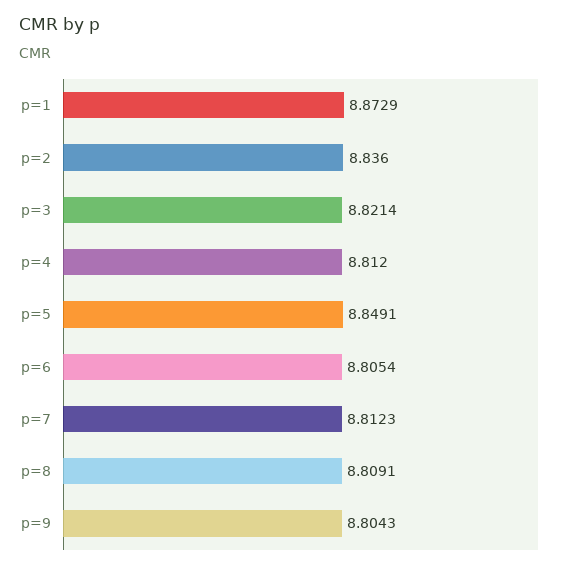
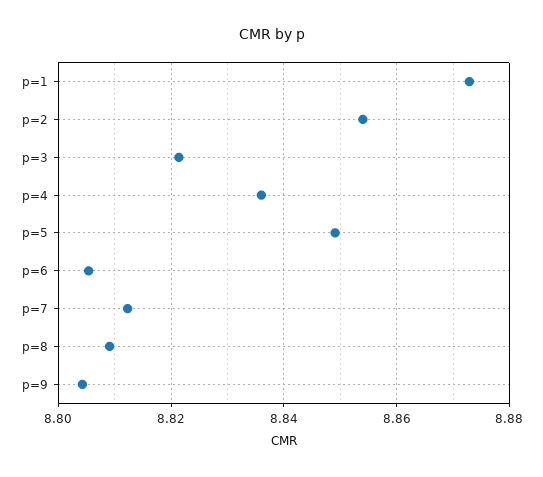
p=2: 8.836 -> 8.854
p=4: 8.812 -> 8.836

